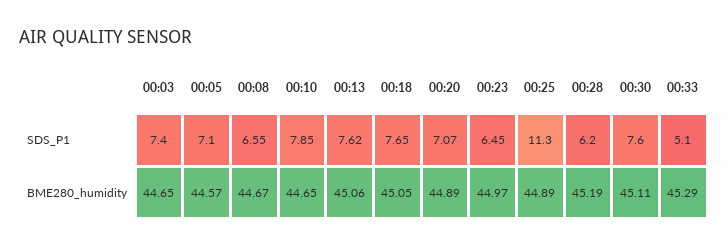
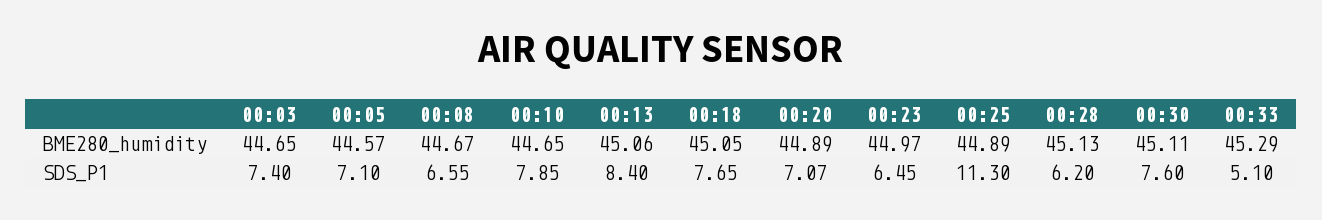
00:13, SDS_P1: 7.62 -> 8.4
00:28, BME280_humidity: 45.19 -> 45.13

